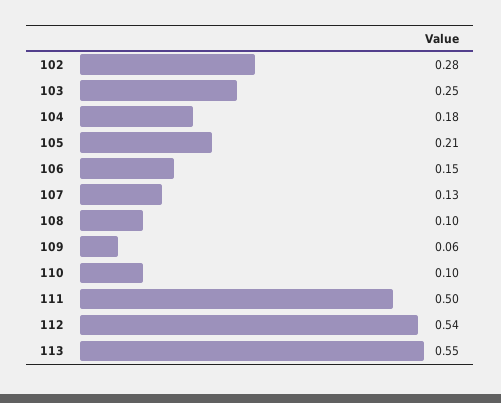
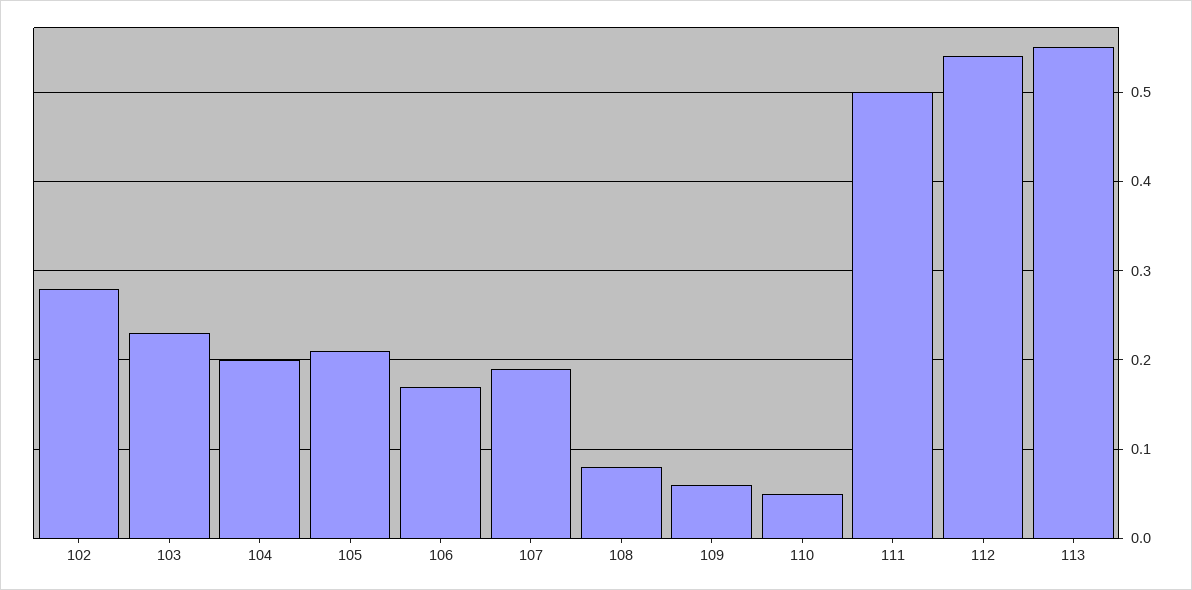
103: 0.25 -> 0.23
104: 0.18 -> 0.2
106: 0.15 -> 0.17
107: 0.13 -> 0.19
108: 0.1 -> 0.08
110: 0.1 -> 0.05

